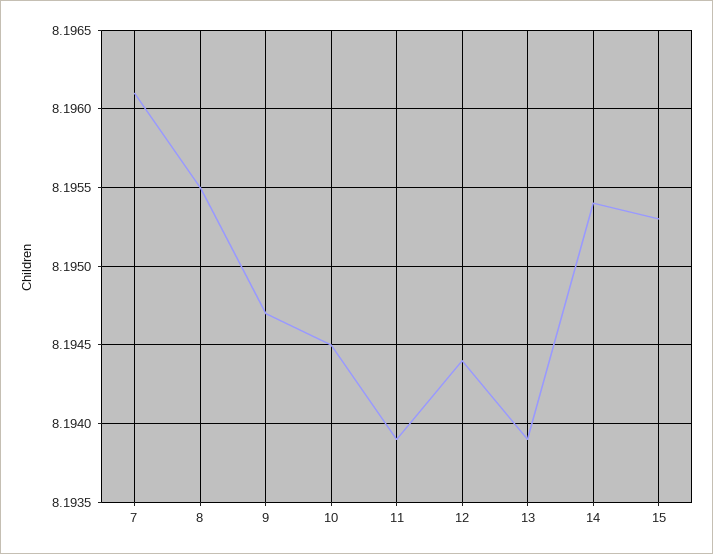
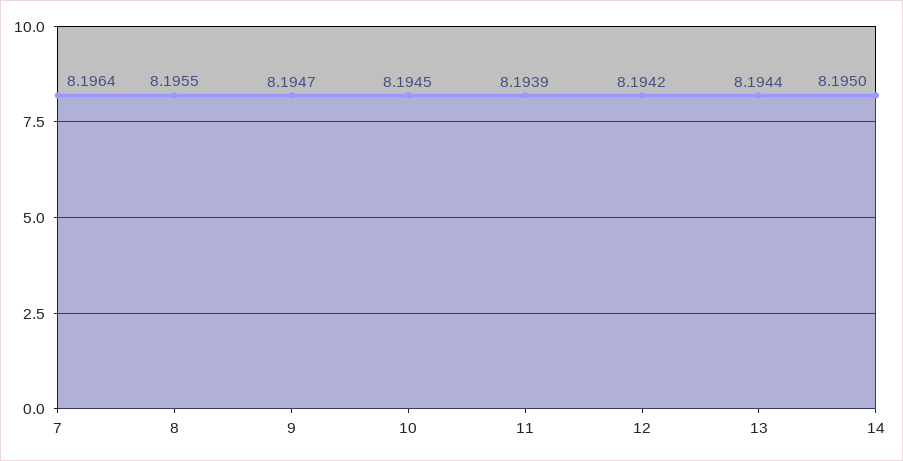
7: 8.1961 -> 8.1964
12: 8.1944 -> 8.1942
13: 8.1939 -> 8.1944
14: 8.1954 -> 8.195
15: 8.1953 -> none

